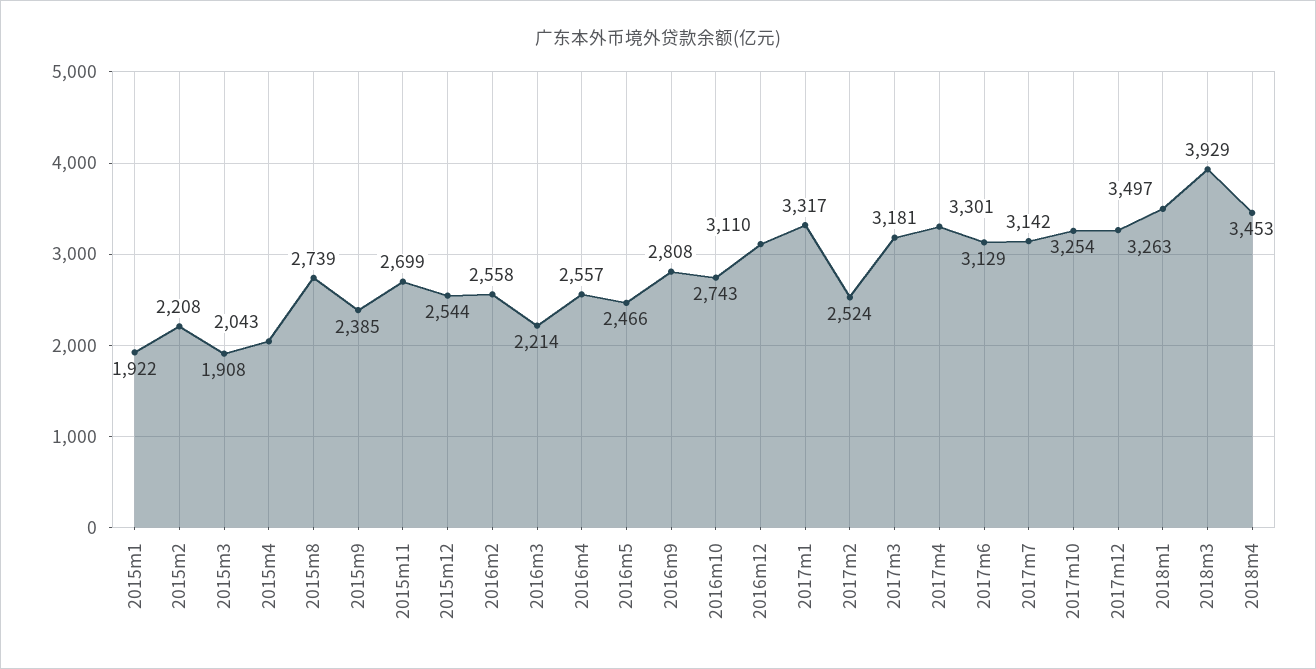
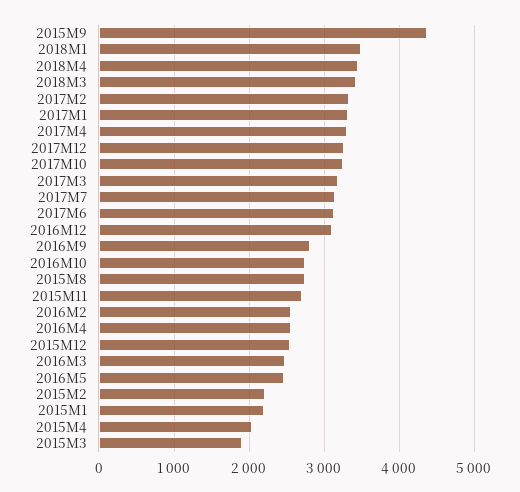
2015m1: 1922 -> 2200
2015m9: 2385 -> 4400
2016m3: 2214 -> 2500
2017m2: 2524 -> 3300
2018m3: 3929 -> 3400

